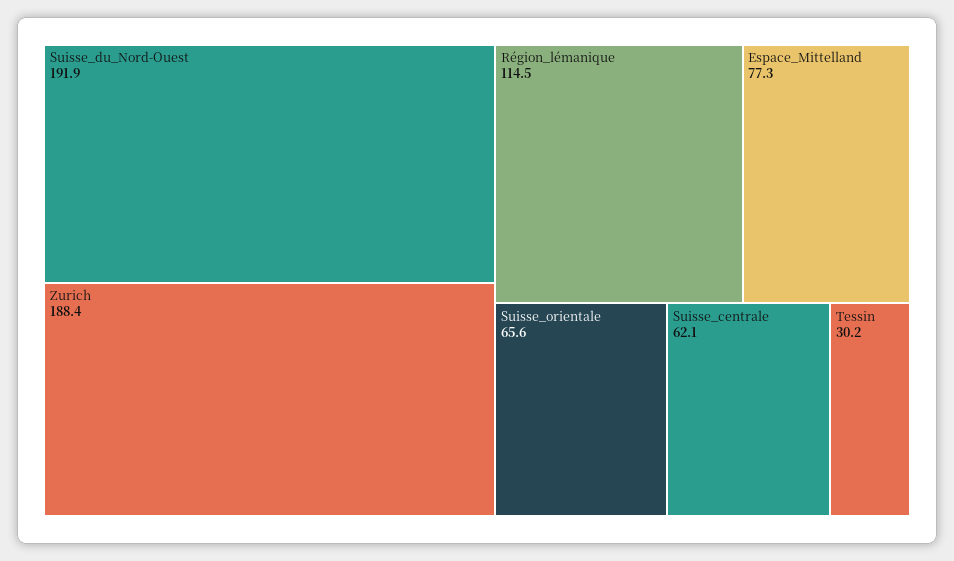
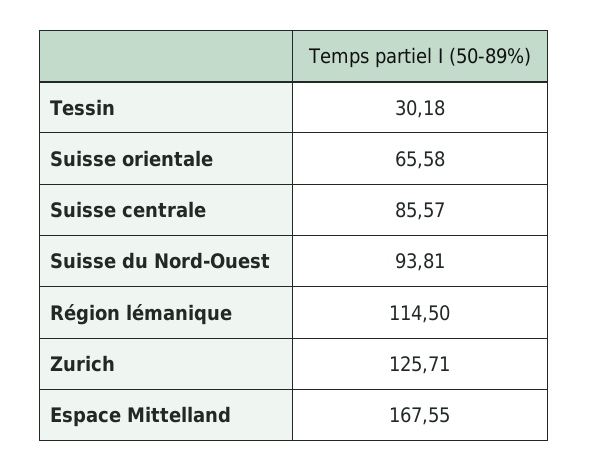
Suisse_du_Nord-Ouest: 191.9 -> 93.81
Zurich: 188.4 -> 125.71
Espace_Mittelland: 77.3 -> 167.55
Suisse_centrale: 62.1 -> 85.57

